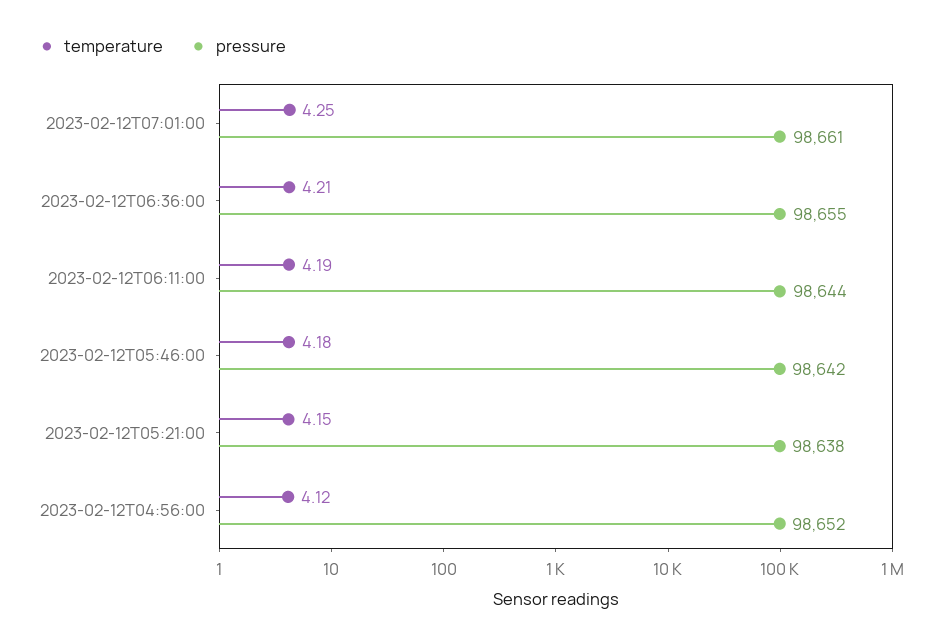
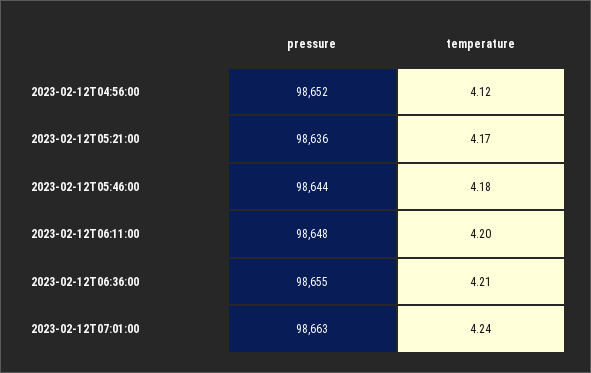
temperature, 2023-02-12T07:01:00: 4.25 -> 4.24
pressure, 2023-02-12T07:01:00: 98661 -> 98663
temperature, 2023-02-12T06:11:00: 4.19 -> 4.2
pressure, 2023-02-12T06:11:00: 98644 -> 98648
pressure, 2023-02-12T05:46:00: 98642 -> 98644
temperature, 2023-02-12T05:21:00: 4.15 -> 4.17
pressure, 2023-02-12T05:21:00: 98638 -> 98636

